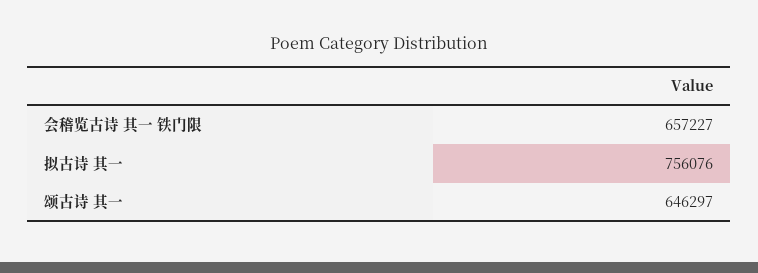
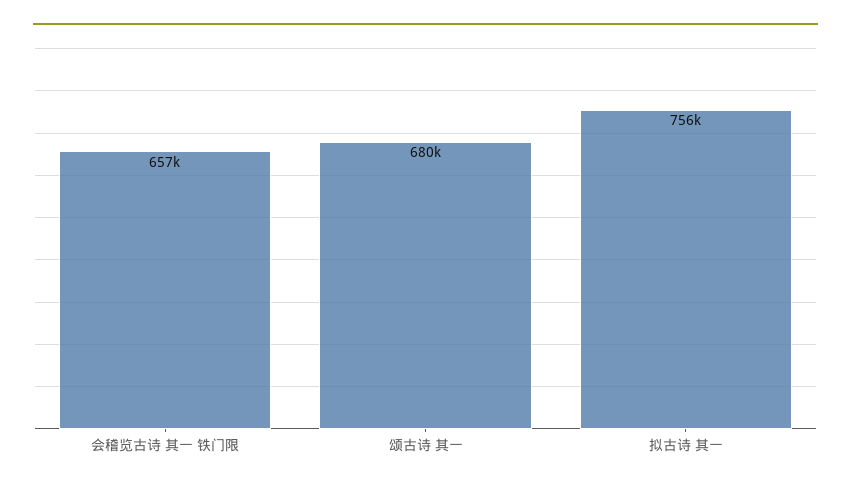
颂古诗 其一: 646297 -> 680000

